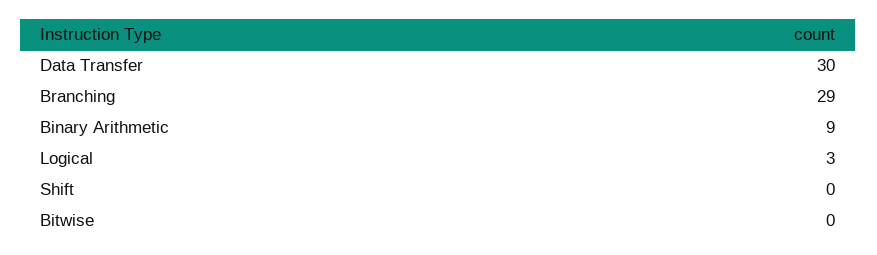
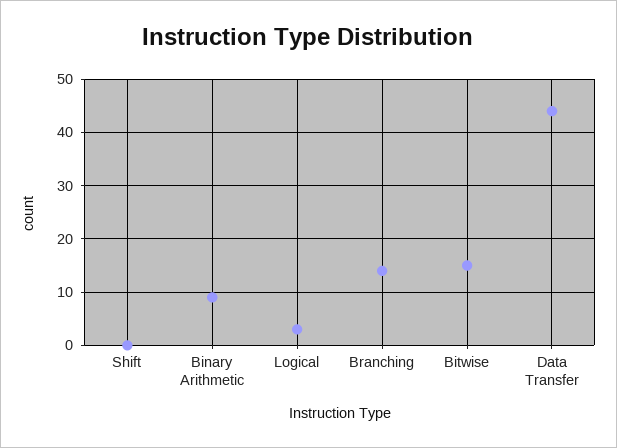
Data Transfer: 30 -> 45
Branching: 29 -> 15
Bitwise: 0 -> 15

